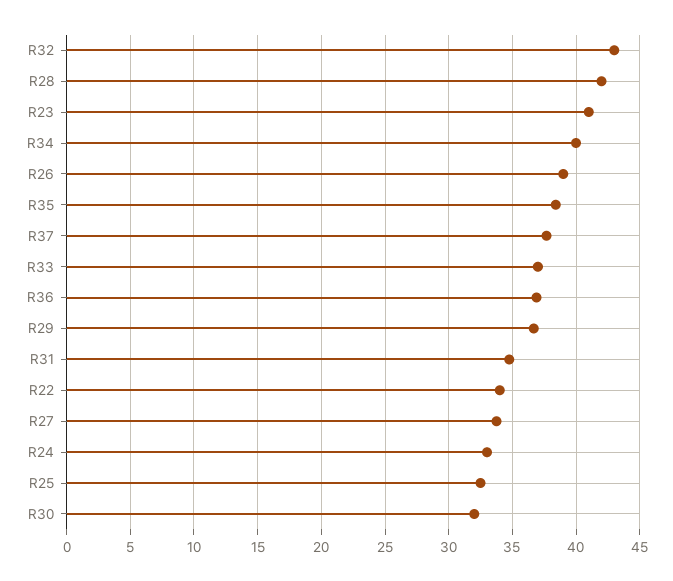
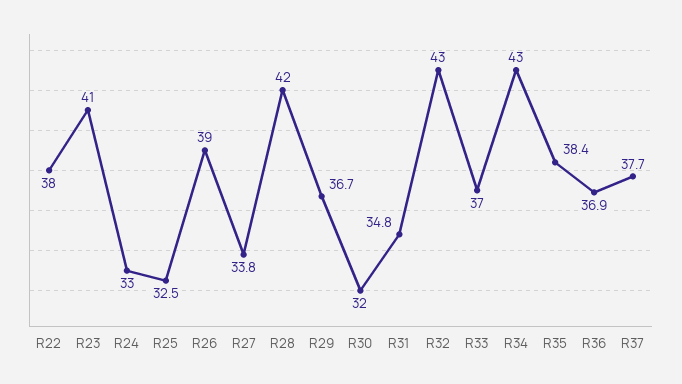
R34: 40 -> 43
R22: 34 -> 38

